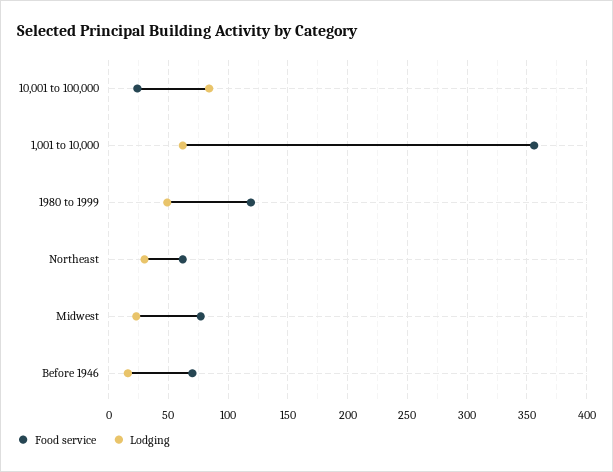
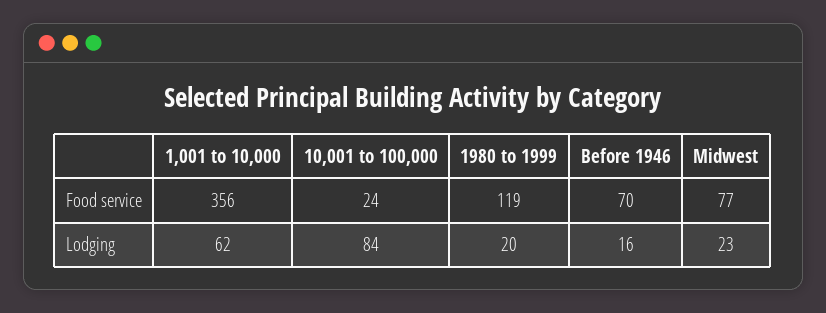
Lodging, 1980 to 1999: 50 -> 20
Food service, Northeast: 60 -> none
Lodging, Northeast: 30 -> none

